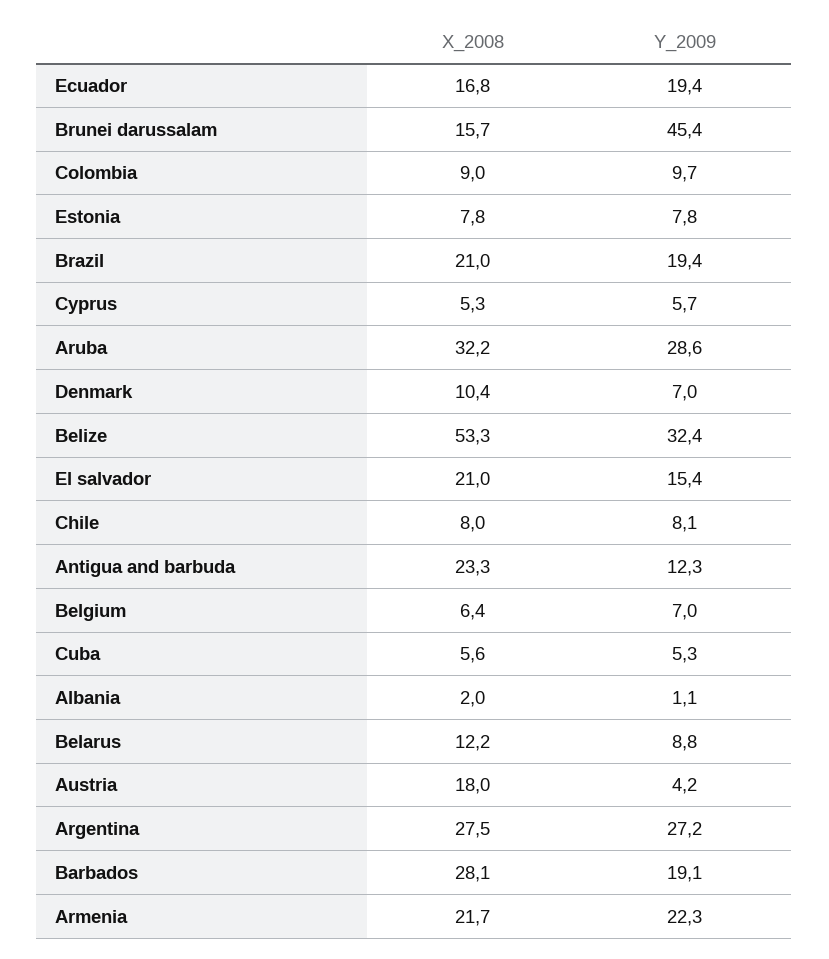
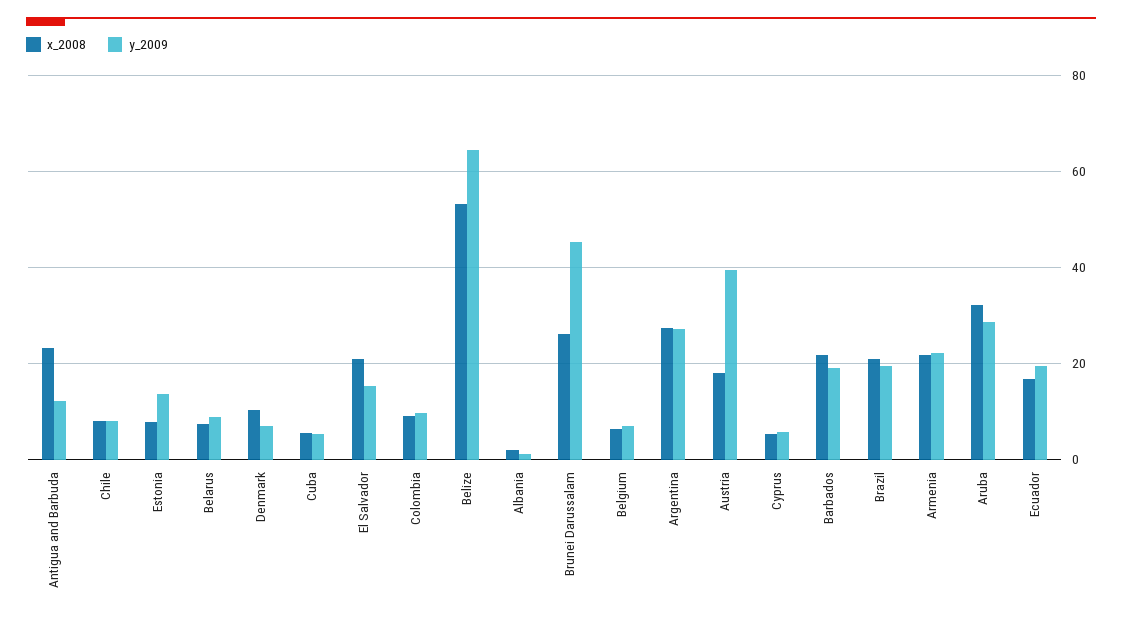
X_2008, Brunei darussalam: 15.7 -> 26
Y_2009, Estonia: 7.8 -> 14
Y_2009, Belize: 32.4 -> 64
X_2008, Belarus: 12.2 -> 8
Y_2009, Austria: 4.2 -> 40
X_2008, Barbados: 28.1 -> 22

